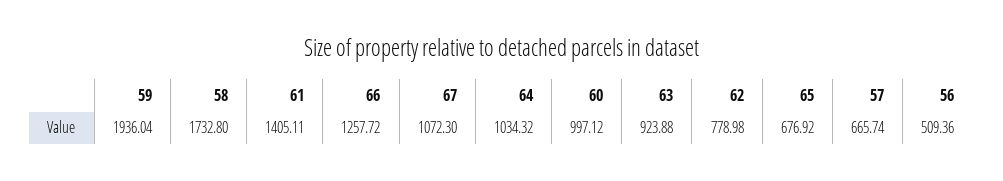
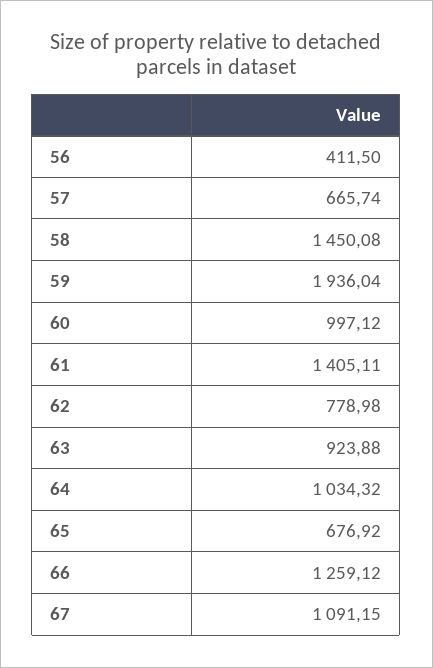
58: 1732.8 -> 1450.08
66: 1257.72 -> 1259.12
67: 1072.3 -> 1091.15
56: 509.36 -> 411.5

